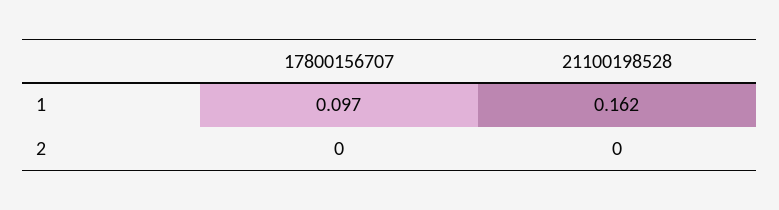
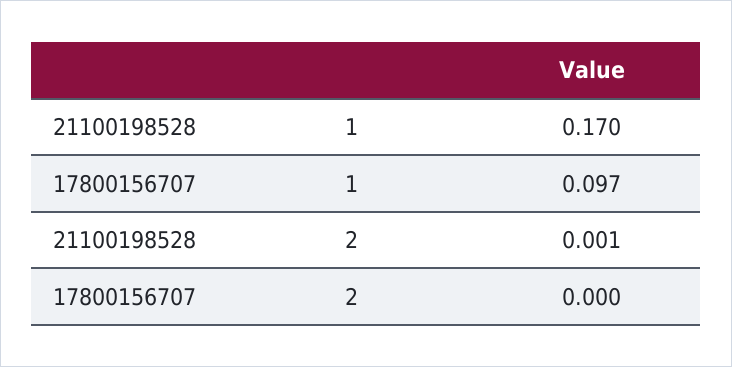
21100198528, 1: 0.162 -> 0.17
21100198528, 2: 0 -> 0.001

